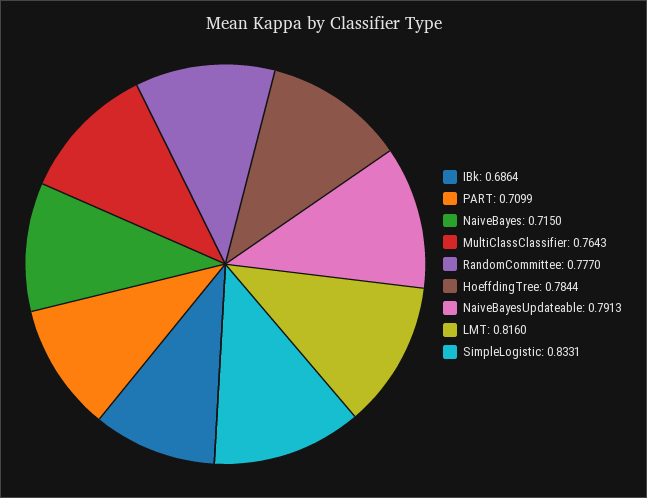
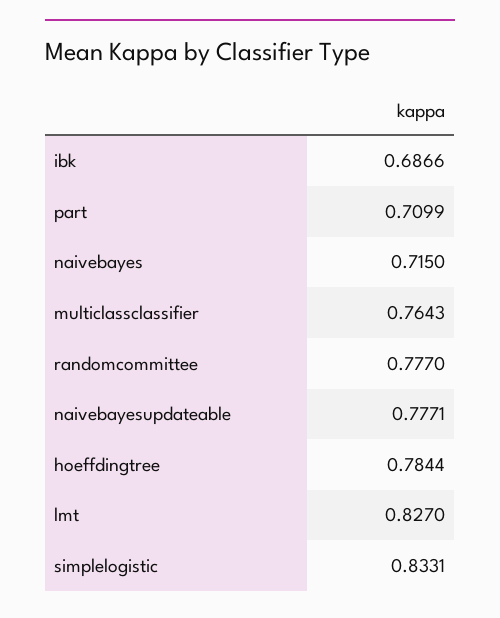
IBk: 0.6864 -> 0.6866
NaiveBayesUpdateable: 0.7913 -> 0.7771
LMT: 0.816 -> 0.827

